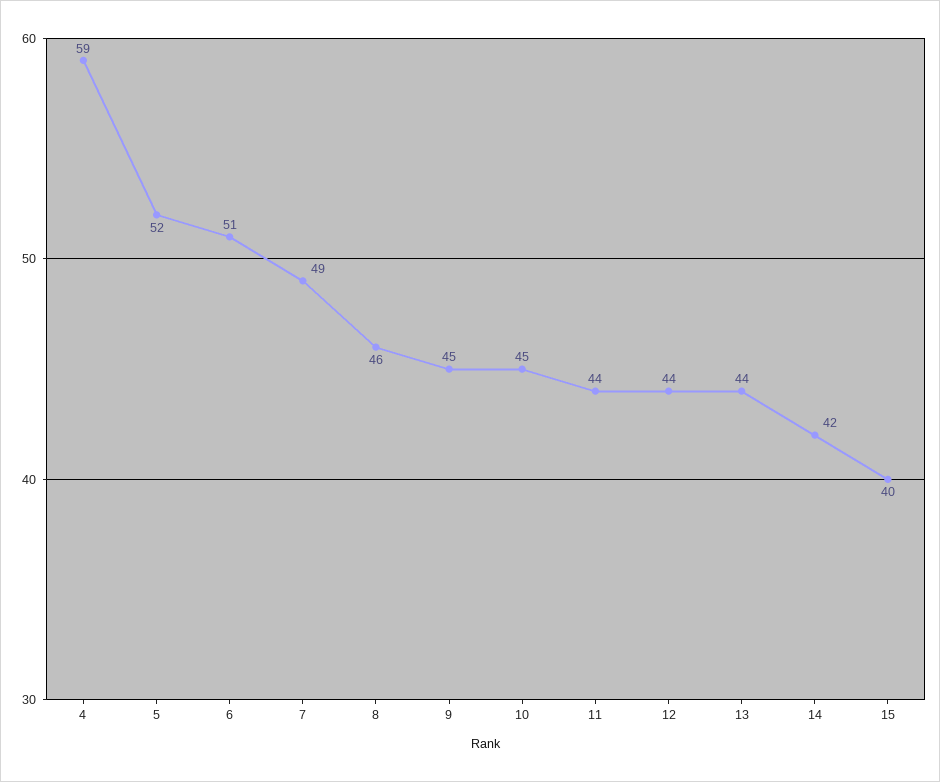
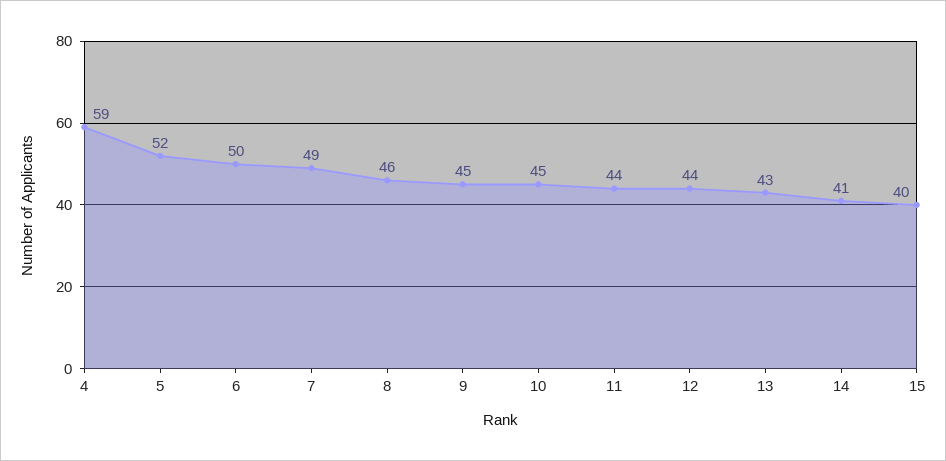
6: 51 -> 50
13: 44 -> 43
14: 42 -> 41

